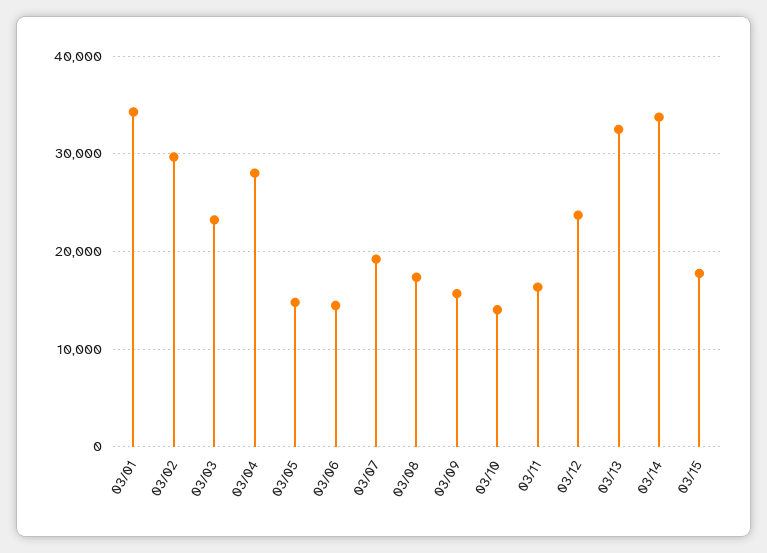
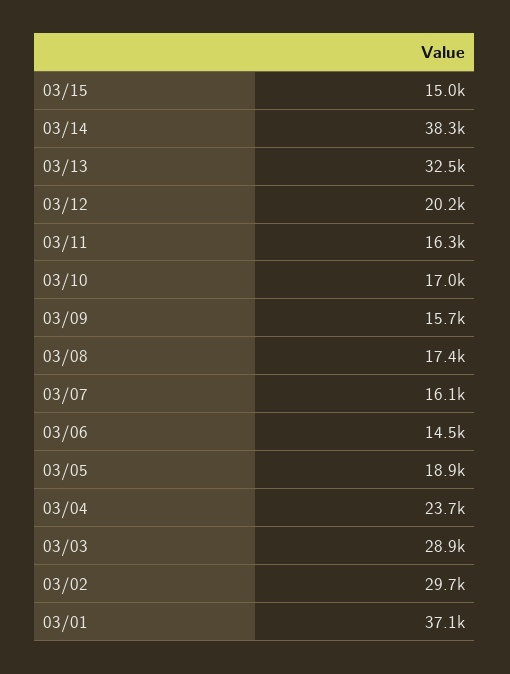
03/01: 34000 -> 37100
03/03: 23000 -> 28900
03/04: 28000 -> 23700
03/05: 15000 -> 18900
03/07: 19000 -> 16100
03/10: 14000 -> 17000
03/12: 24000 -> 20200
03/14: 34000 -> 38300
03/15: 18000 -> 15000

